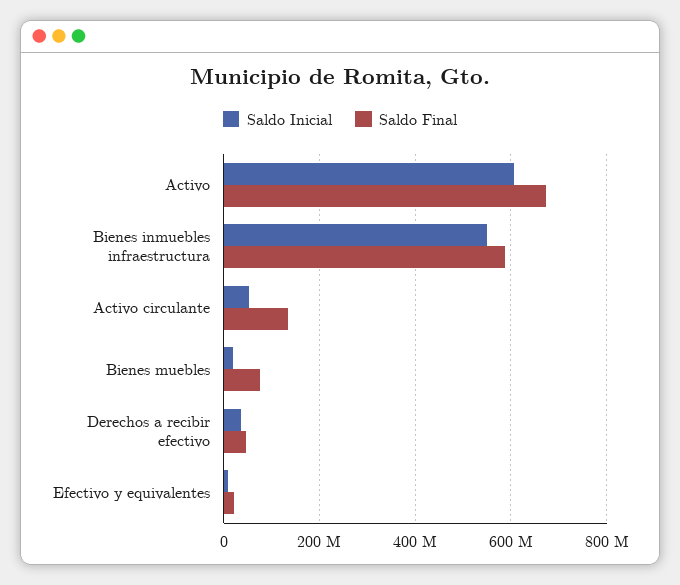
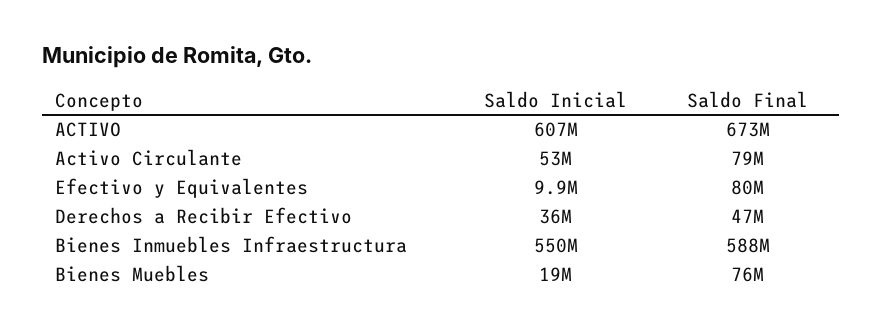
Saldo Final, Activo circulante: 140000000 -> 79000000
Saldo Final, Efectivo y equivalentes: 20000000 -> 80000000

